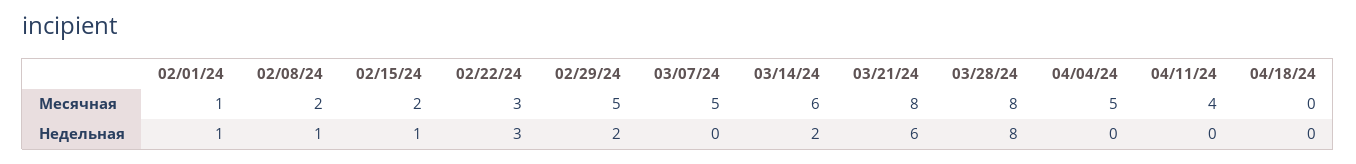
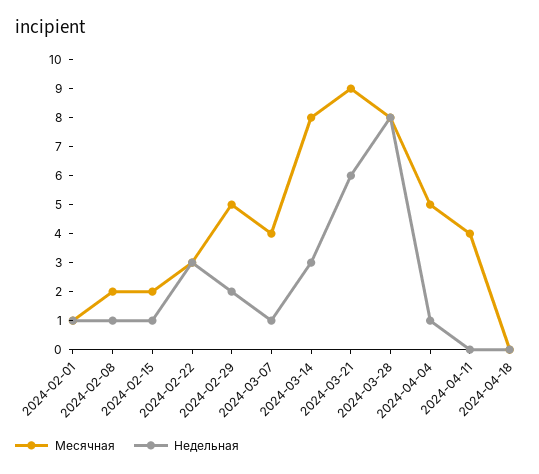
Месячная, 03/07/24: 5 -> 4
Месячная, 03/14/24: 6 -> 8
Месячная, 03/21/24: 8 -> 9
Недельная, 03/07/24: 0 -> 1
Недельная, 03/14/24: 2 -> 3
Недельная, 04/04/24: 0 -> 1

